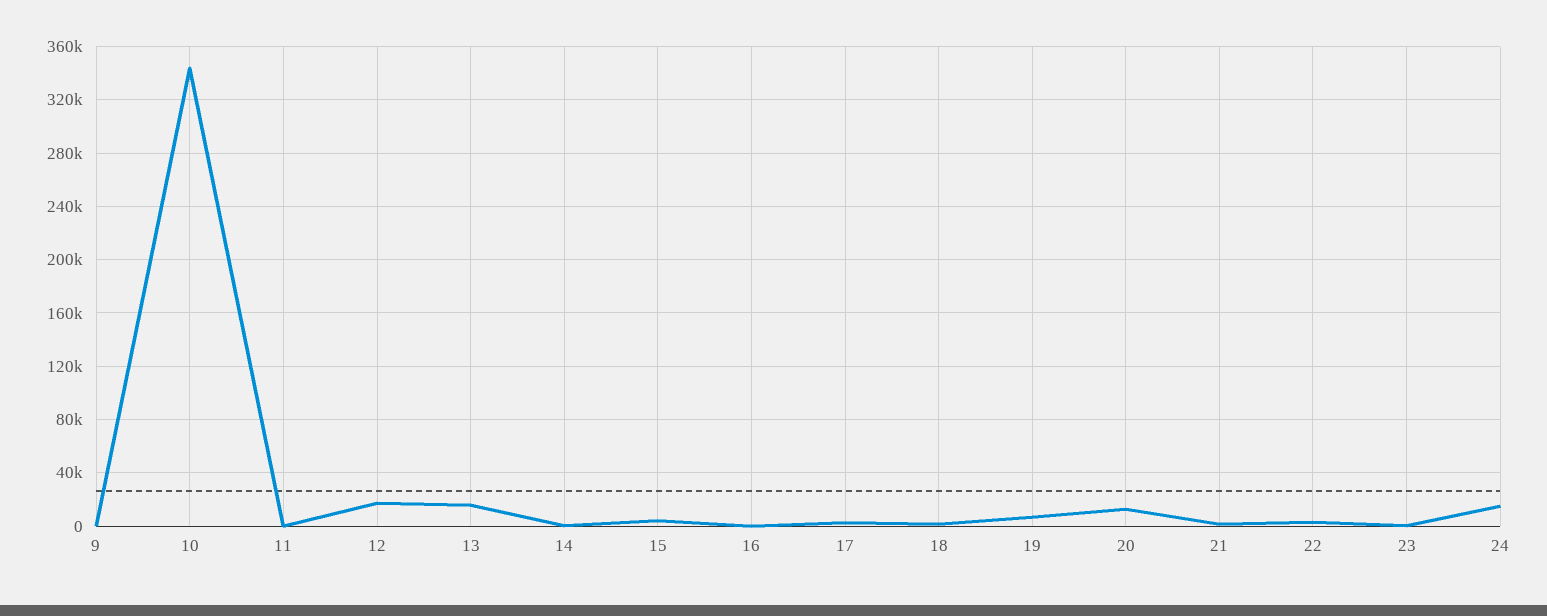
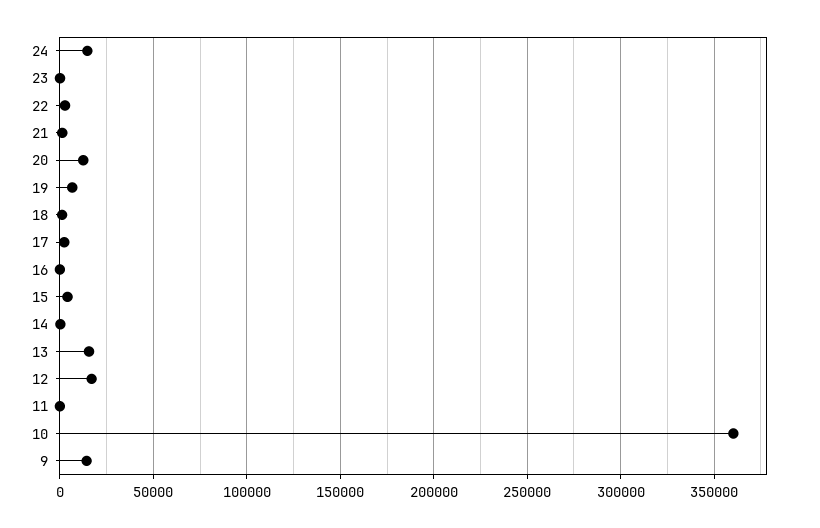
9: 0 -> 15000
10: 345000 -> 360000

